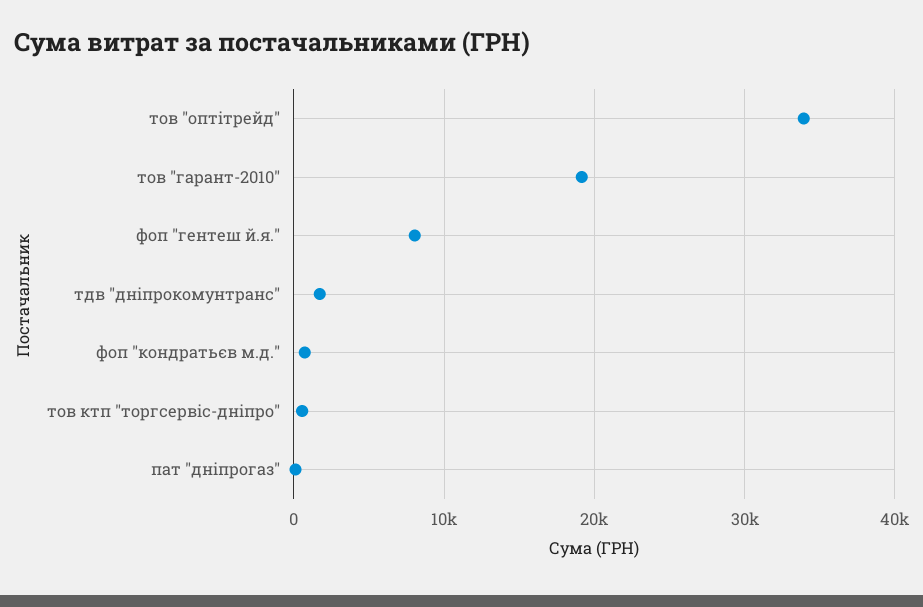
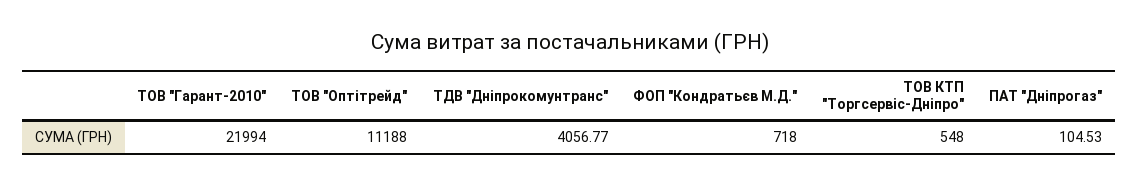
тов "оптітрейд": 34000 -> 11188
тов "гарант-2010": 19000 -> 21994
фоп "гентеш й.я.": 8000 -> none
тдв "дніпрокомунтранс": 2000 -> 4056.77

